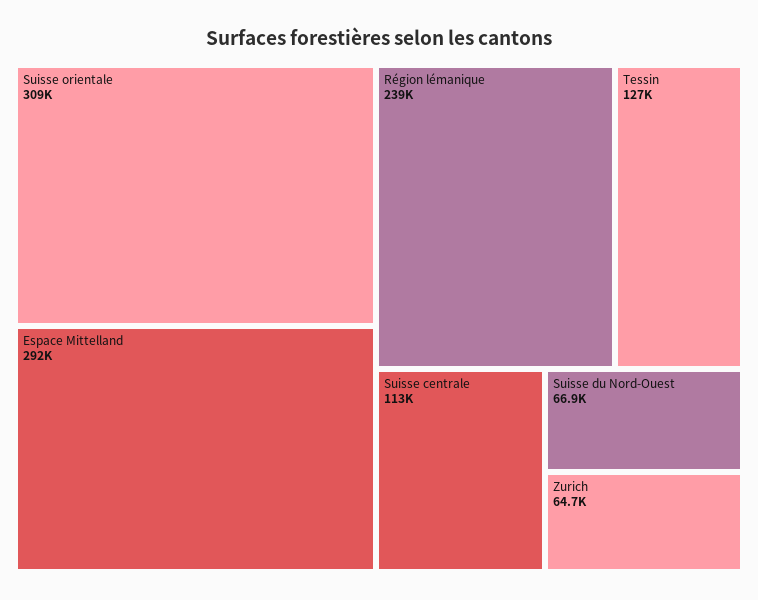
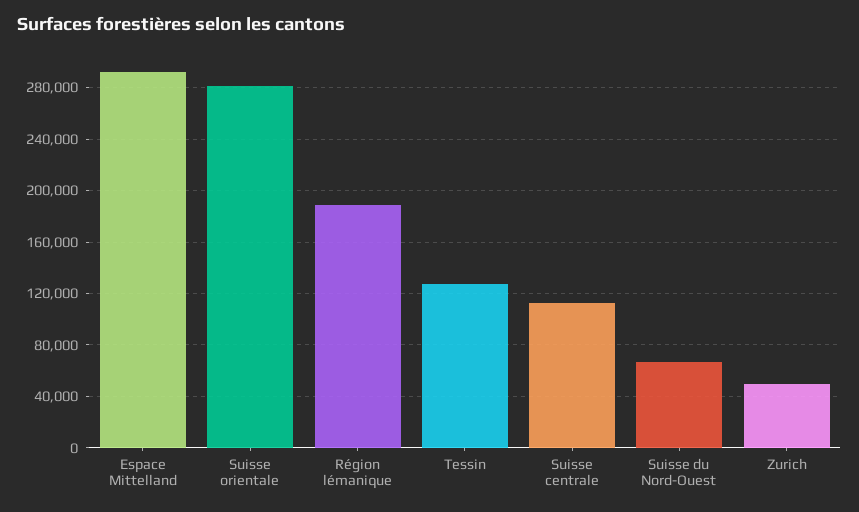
Suisse orientale: 309000 -> 280000
Région lémanique: 239000 -> 190000
Zurich: 64700 -> 50000

